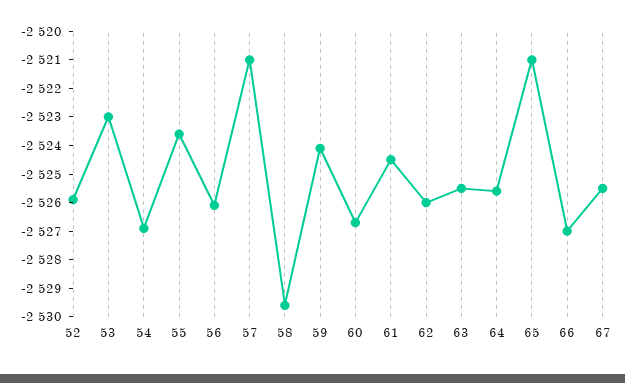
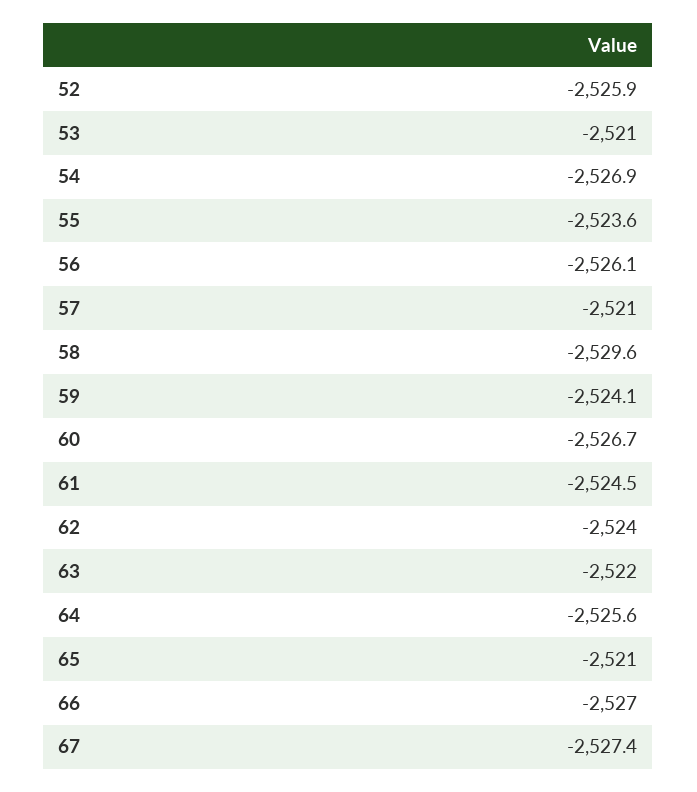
53: -2523 -> -2521
62: -2526 -> -2524
63: -2525.5 -> -2522
67: -2525.5 -> -2527.4

